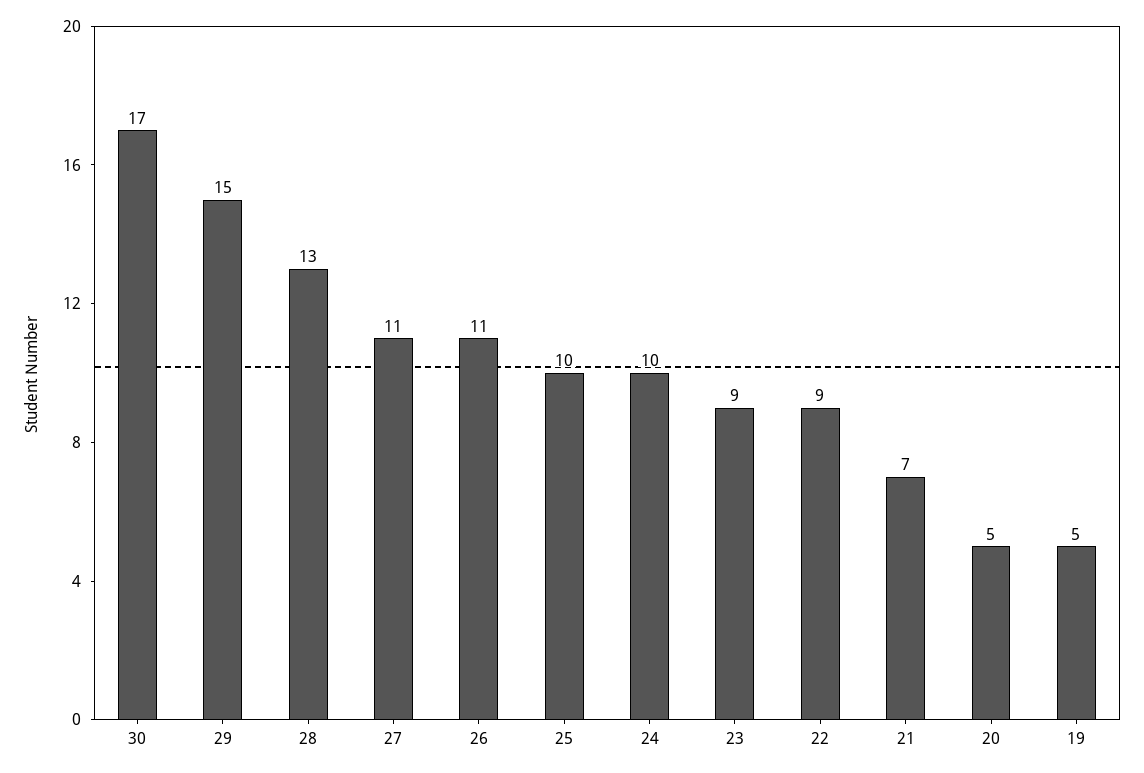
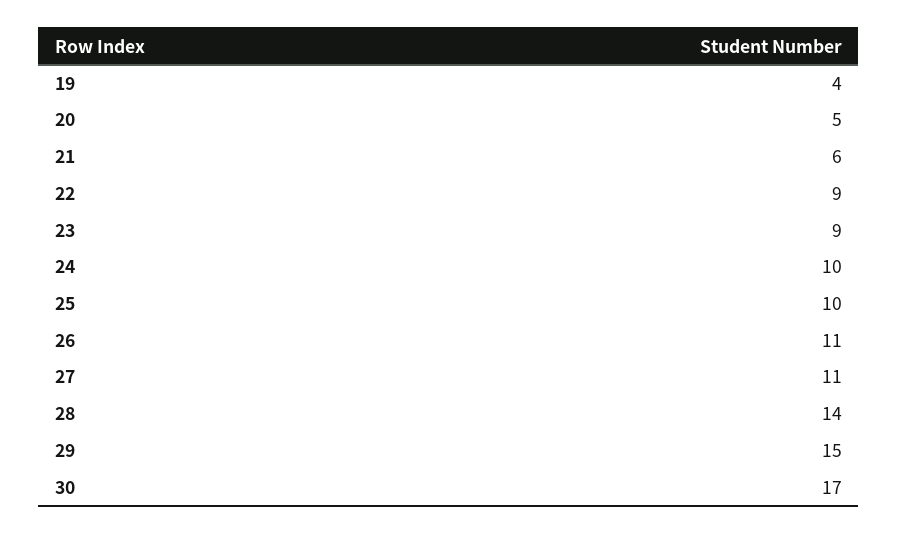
28: 13 -> 14
21: 7 -> 6
19: 5 -> 4

